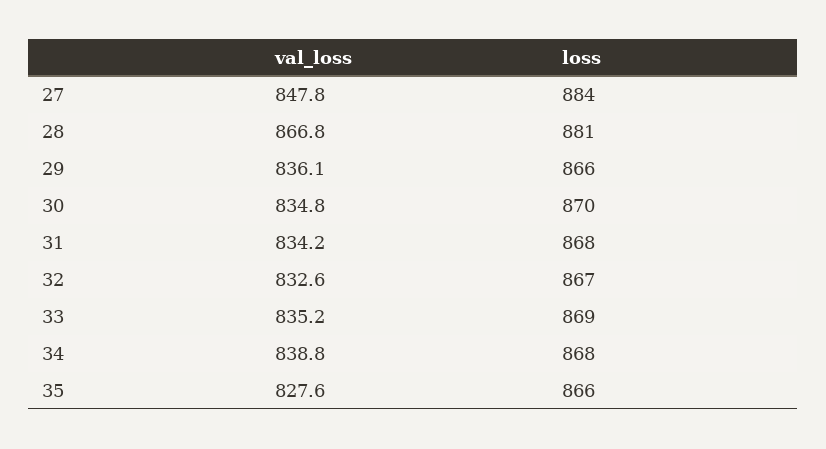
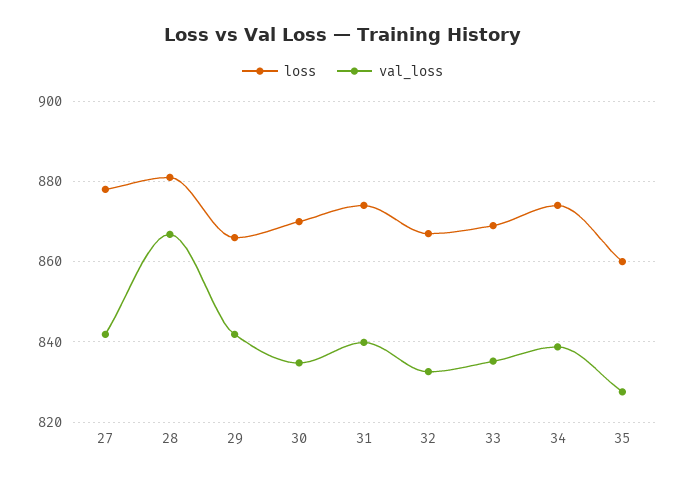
val_loss, 27: 847.8 -> 842
loss, 27: 884 -> 878
val_loss, 29: 836.1 -> 842
val_loss, 31: 834.2 -> 840
loss, 31: 868 -> 874
loss, 34: 868 -> 874
loss, 35: 866 -> 860

